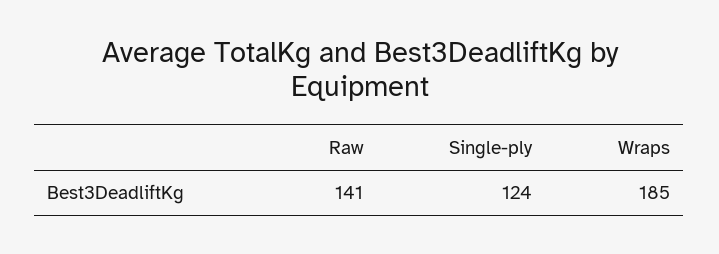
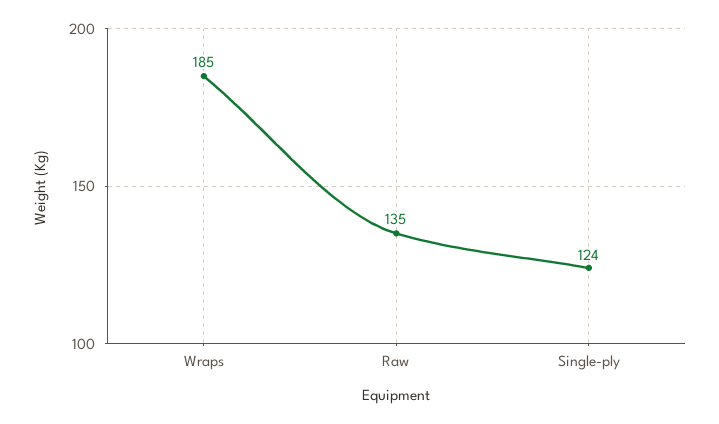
Raw: 141 -> 135

